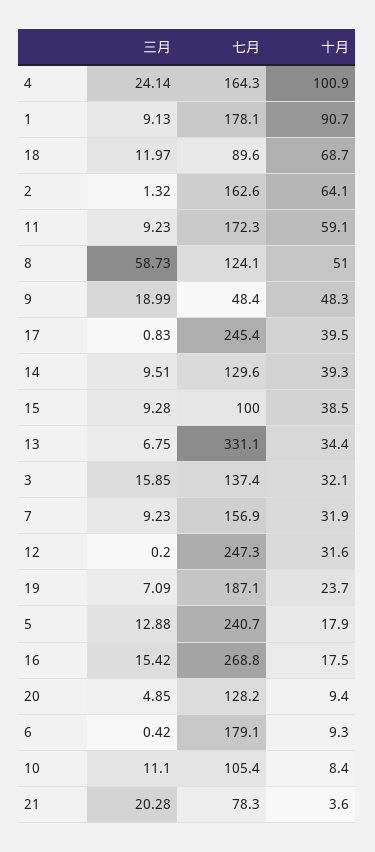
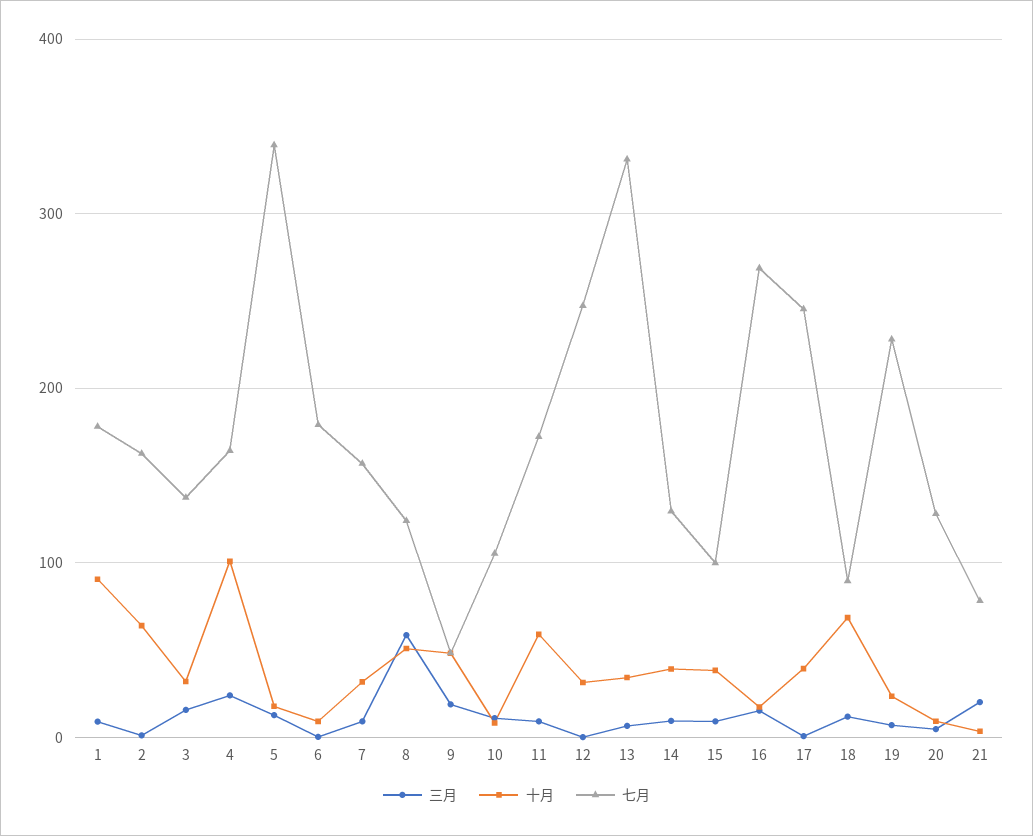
七月, 19: 187.1 -> 230
七月, 5: 240.7 -> 340

